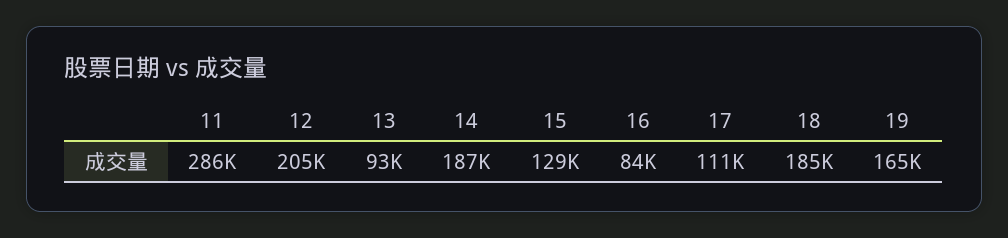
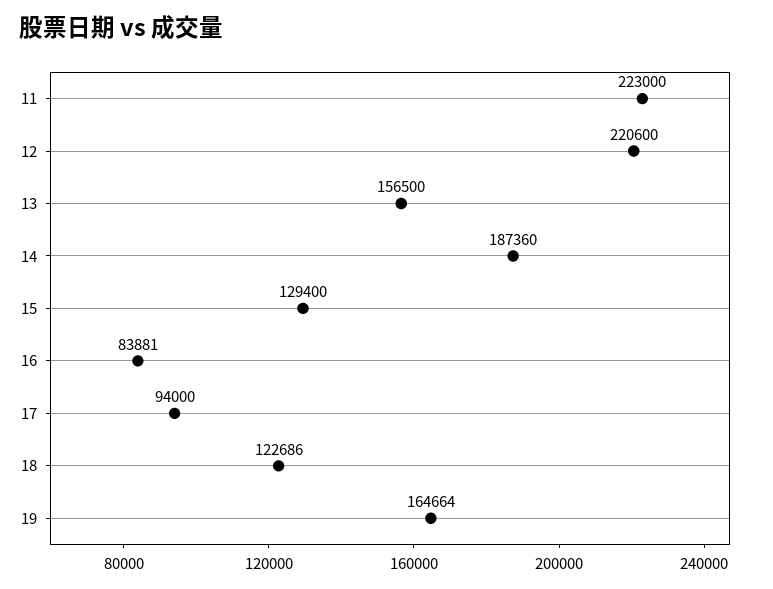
11: 286000 -> 223000
12: 205000 -> 220600
13: 93000 -> 156500
17: 111000 -> 94000
18: 185000 -> 122686

